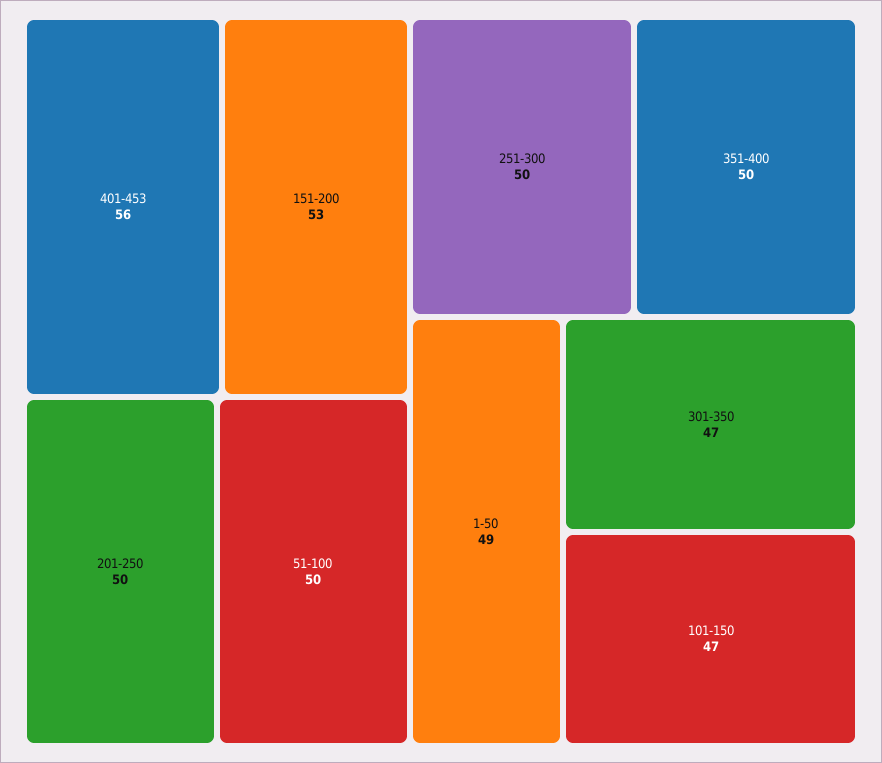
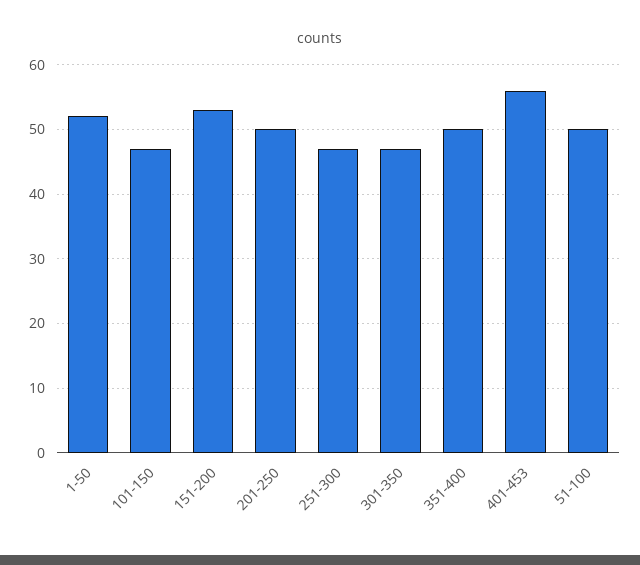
251-300: 50 -> 47
1-50: 49 -> 52

